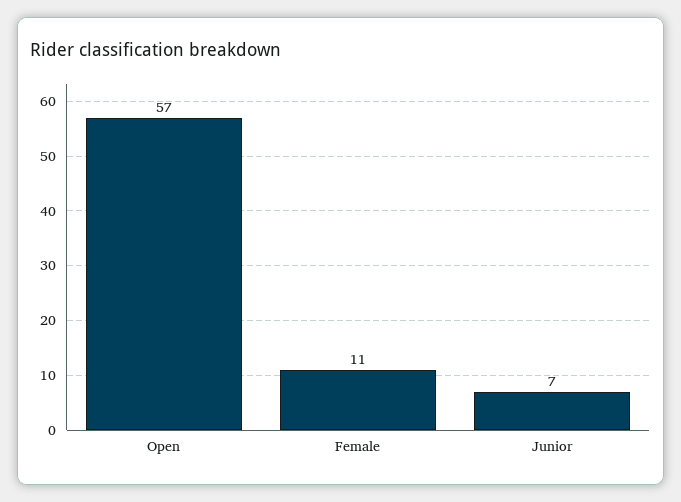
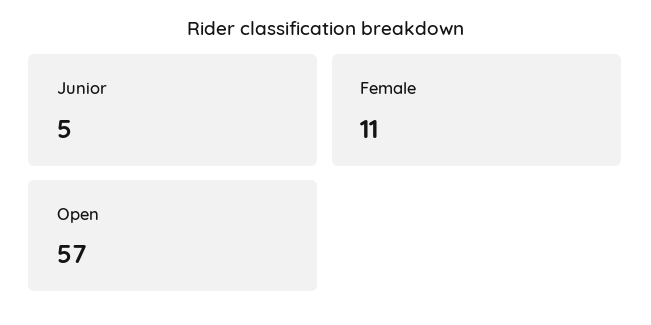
Junior: 7 -> 5

